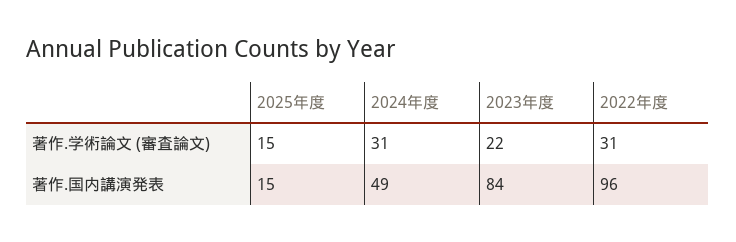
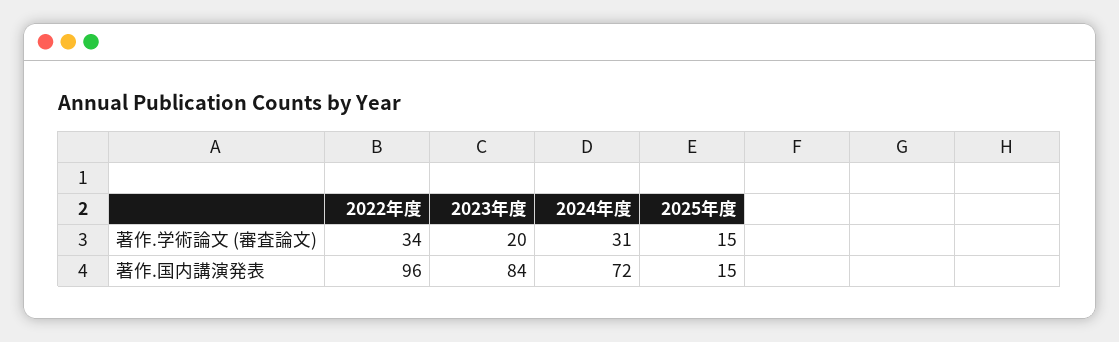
2023年度, 著作.学術論文 (審査論文): 22 -> 20
2022年度, 著作.学術論文 (審査論文): 31 -> 34
2024年度, 著作.国内講演発表: 49 -> 72

